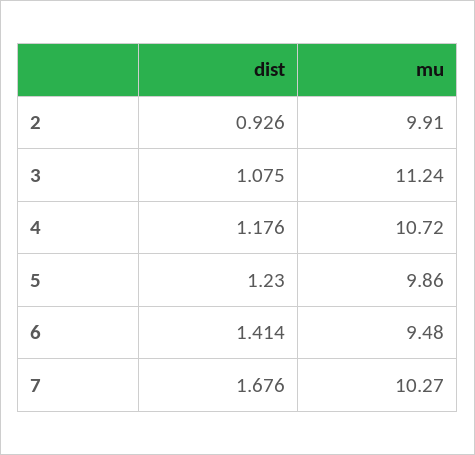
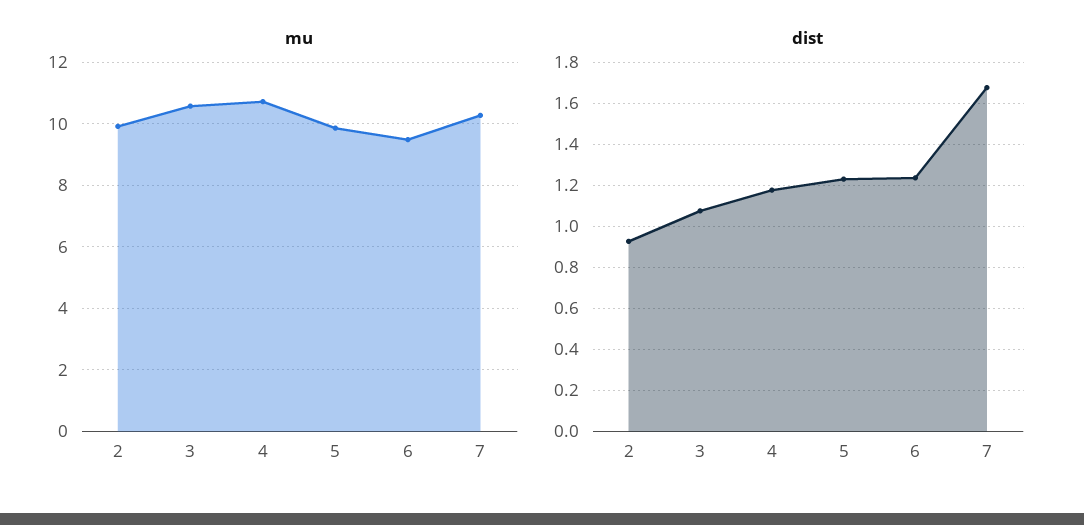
mu, 3: 11.24 -> 10.6
dist, 6: 1.414 -> 1.25

